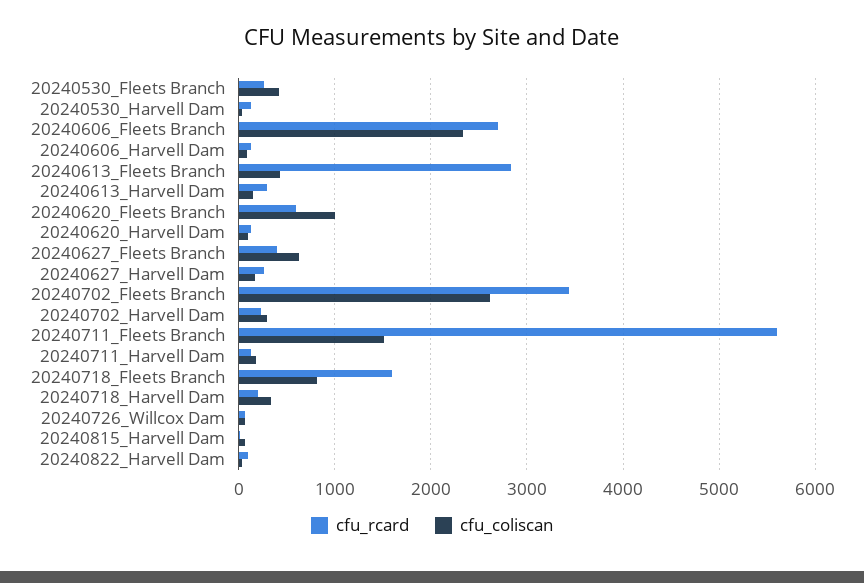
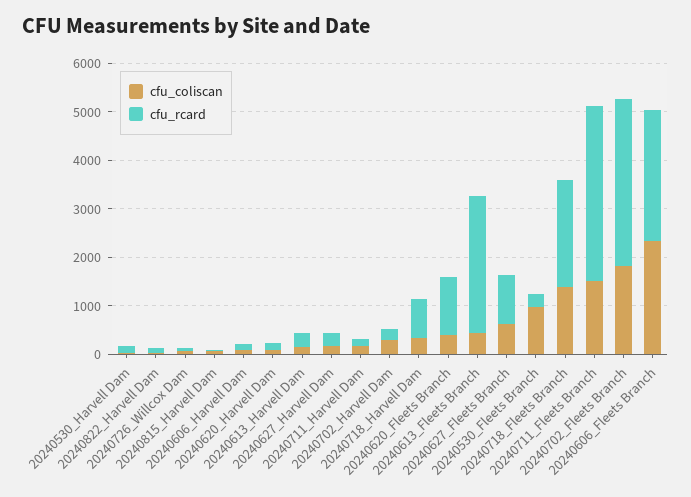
cfu_coliscan, 20240530_Fleets Branch: 400 -> 1000
cfu_rcard, 20240620_Fleets Branch: 600 -> 1200
cfu_coliscan, 20240620_Fleets Branch: 1000 -> 400
cfu_rcard, 20240627_Fleets Branch: 400 -> 1000
cfu_coliscan, 20240702_Fleets Branch: 2600 -> 1800
cfu_rcard, 20240711_Fleets Branch: 5600 -> 3600
cfu_rcard, 20240718_Fleets Branch: 1600 -> 2200
cfu_coliscan, 20240718_Fleets Branch: 800 -> 1400
cfu_rcard, 20240718_Harvell Dam: 200 -> 800

